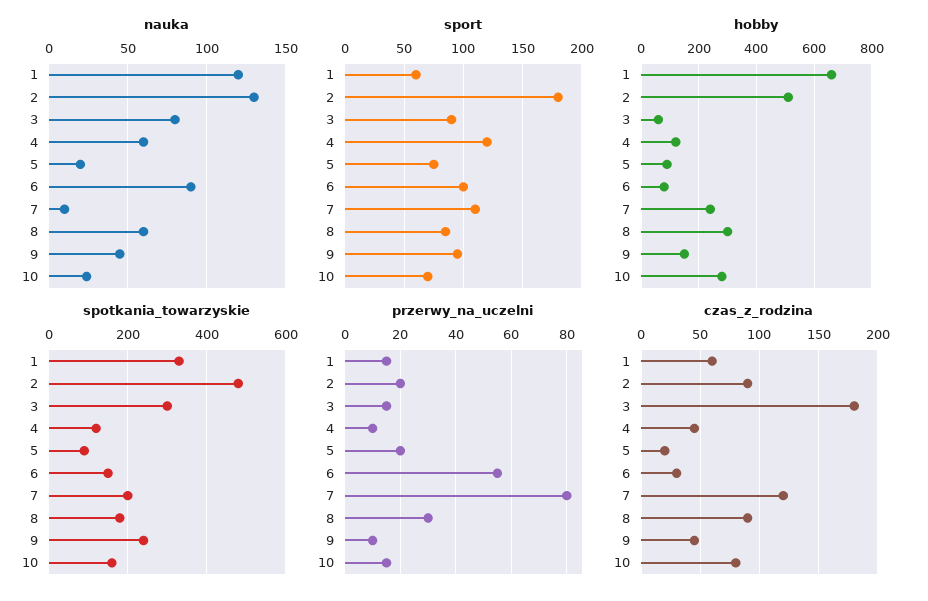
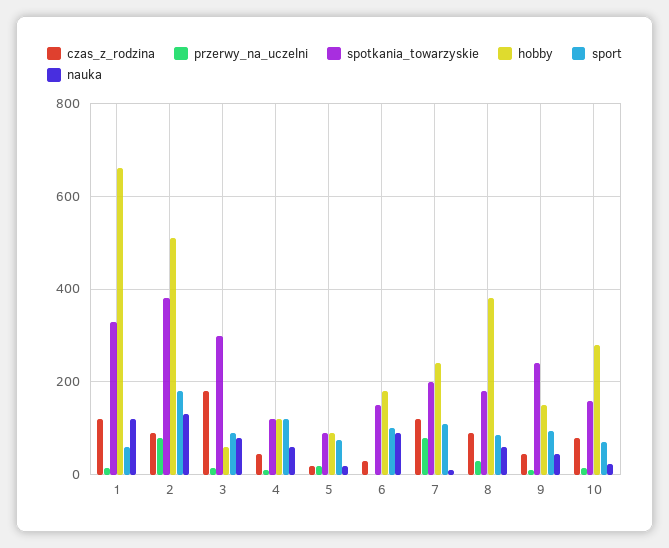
hobby, 6: 75 -> 180
hobby, 8: 300 -> 380
spotkania_towarzyskie, 2: 480 -> 380
przerwy_na_uczelni, 2: 20 -> 80
przerwy_na_uczelni, 6: 55 -> 0
czas_z_rodzina, 1: 60 -> 120

